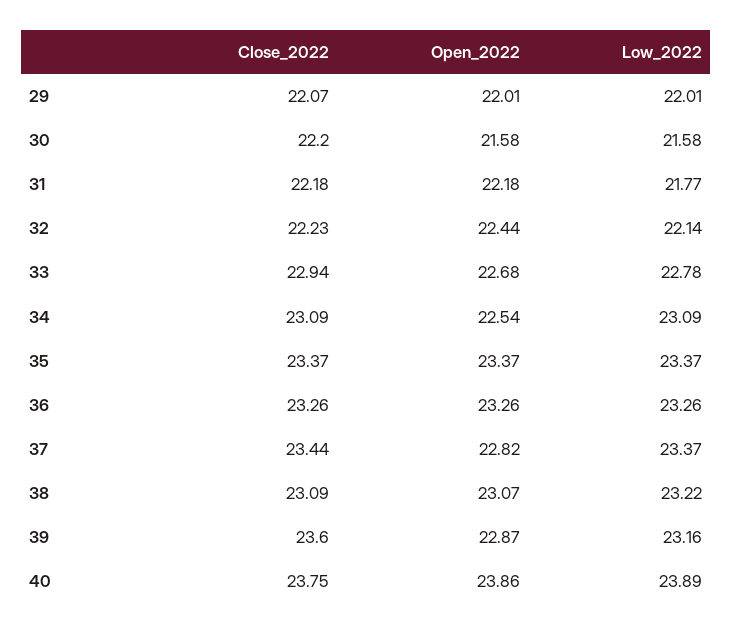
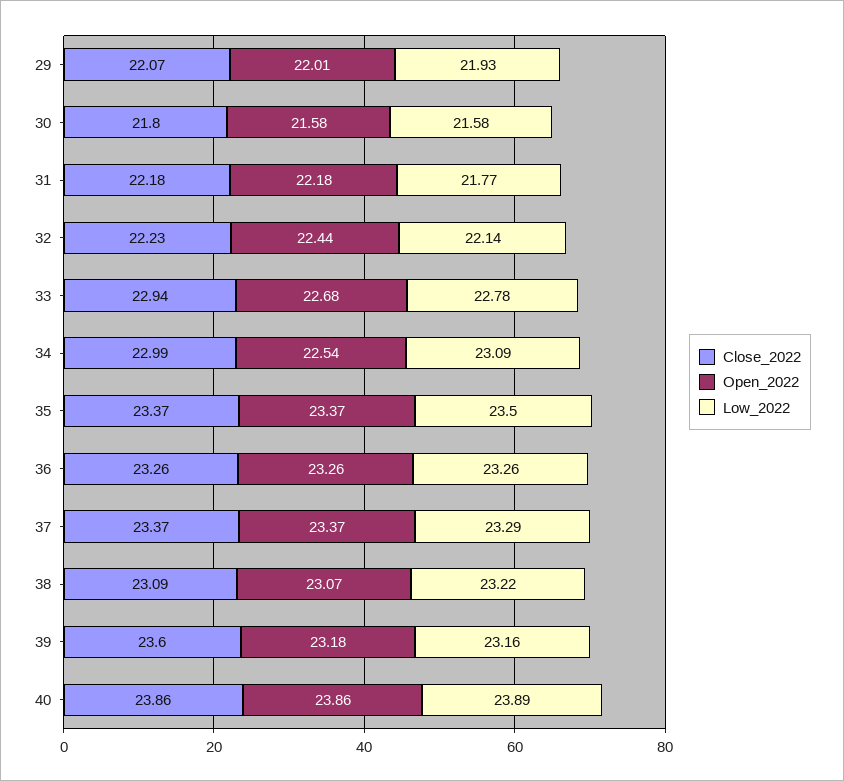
Low_2022, 29: 22.01 -> 21.93
Close_2022, 30: 22.2 -> 21.8
Close_2022, 34: 23.09 -> 22.99
Low_2022, 35: 23.37 -> 23.5
Close_2022, 37: 23.44 -> 23.37
Open_2022, 37: 22.82 -> 23.37
Low_2022, 37: 23.37 -> 23.29
Open_2022, 39: 22.87 -> 23.18
Close_2022, 40: 23.75 -> 23.86

